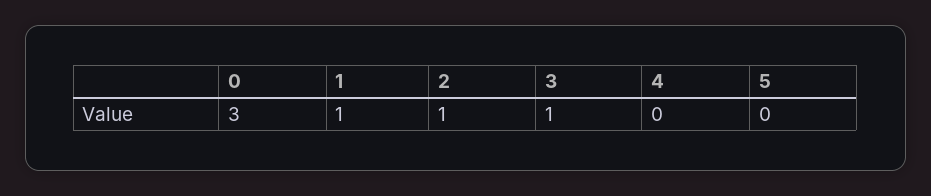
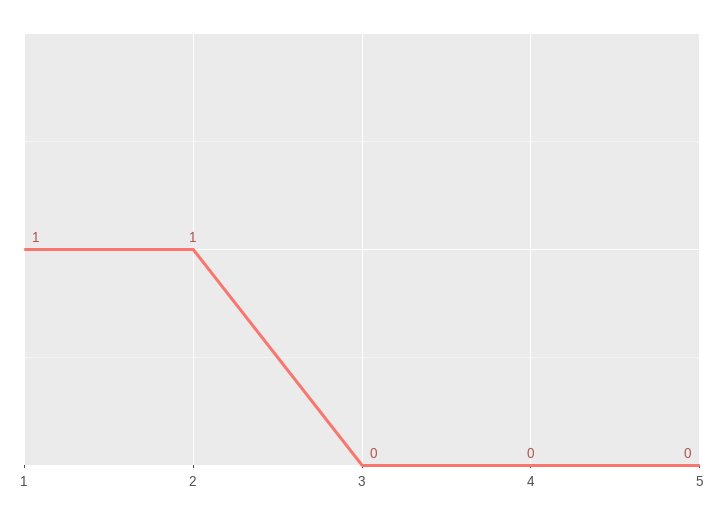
0: 3 -> none
3: 1 -> 0

